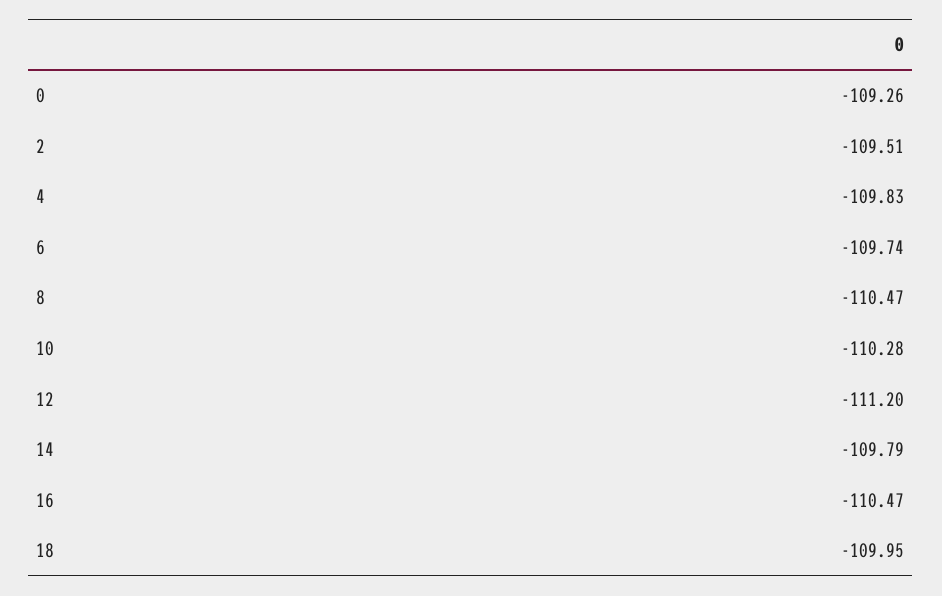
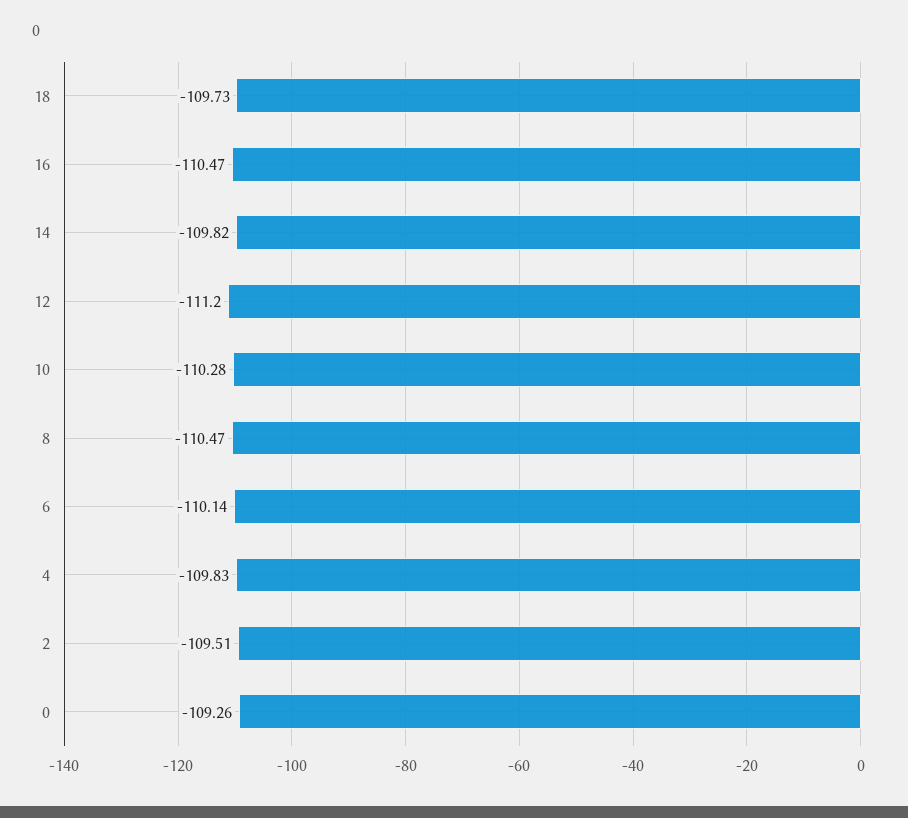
6: -109.74 -> -110.14
14: -109.79 -> -109.82
18: -109.95 -> -109.73

